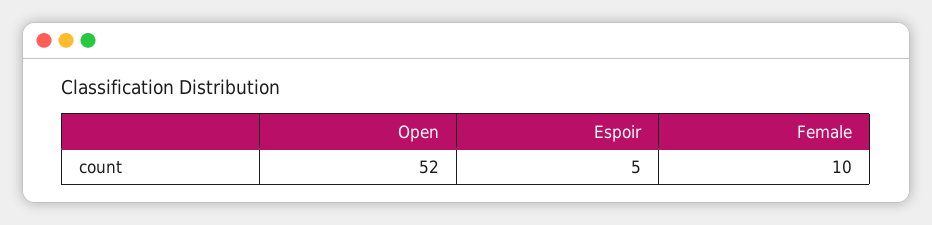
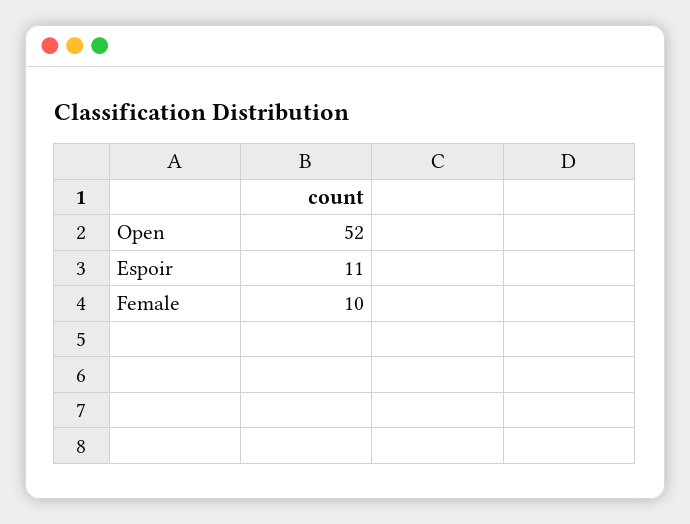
Espoir: 5 -> 11

